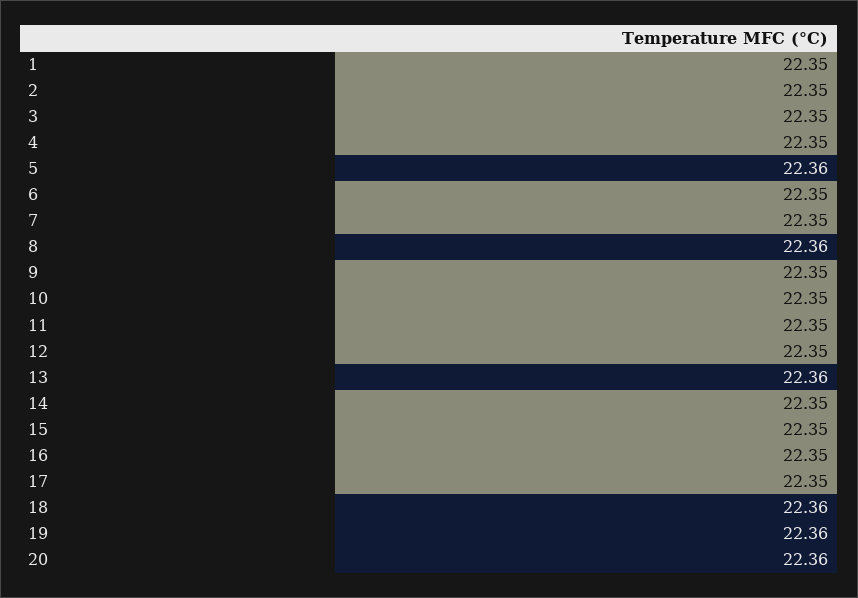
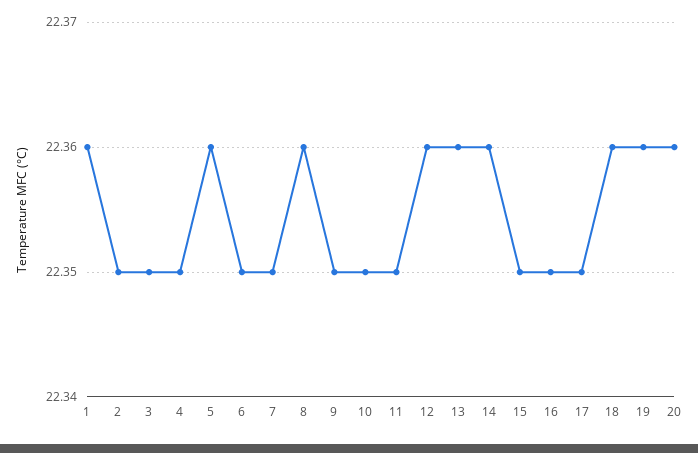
1: 22.35 -> 22.36
12: 22.35 -> 22.36
14: 22.35 -> 22.36

